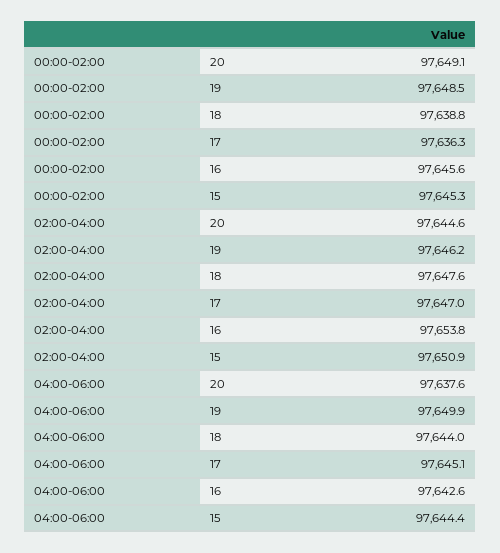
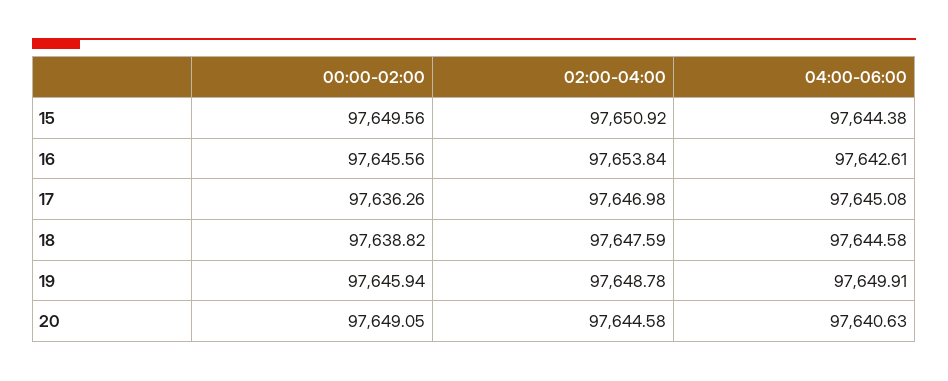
00:00-02:00, 19: 97648.5 -> 97645.94
00:00-02:00, 15: 97645.3 -> 97649.56
02:00-04:00, 19: 97646.2 -> 97648.78
04:00-06:00, 20: 97637.6 -> 97640.63
04:00-06:00, 18: 97644 -> 97644.58

